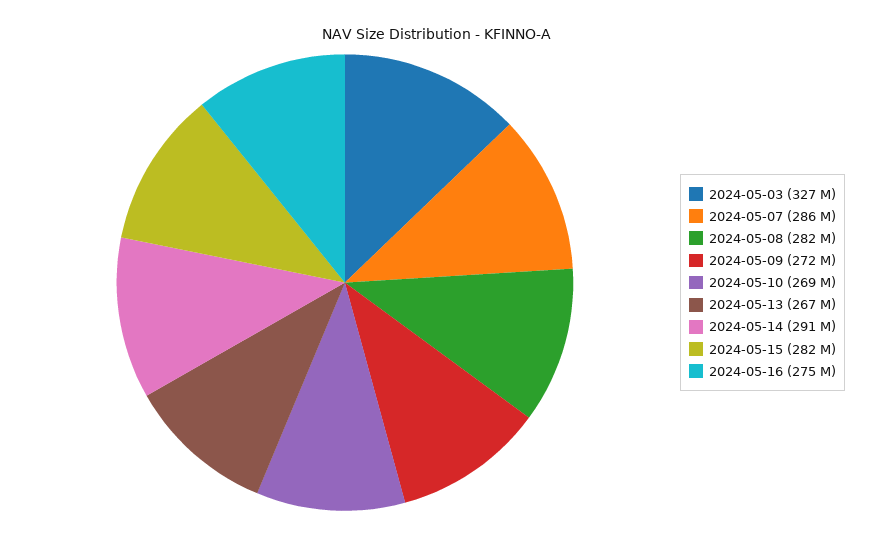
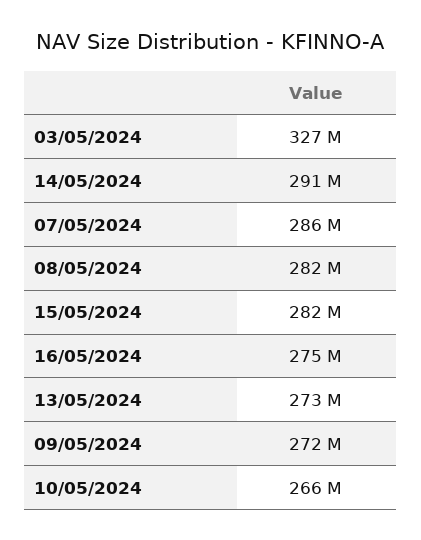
2024-05-10: 269000000 -> 266000000
2024-05-13: 267000000 -> 273000000

